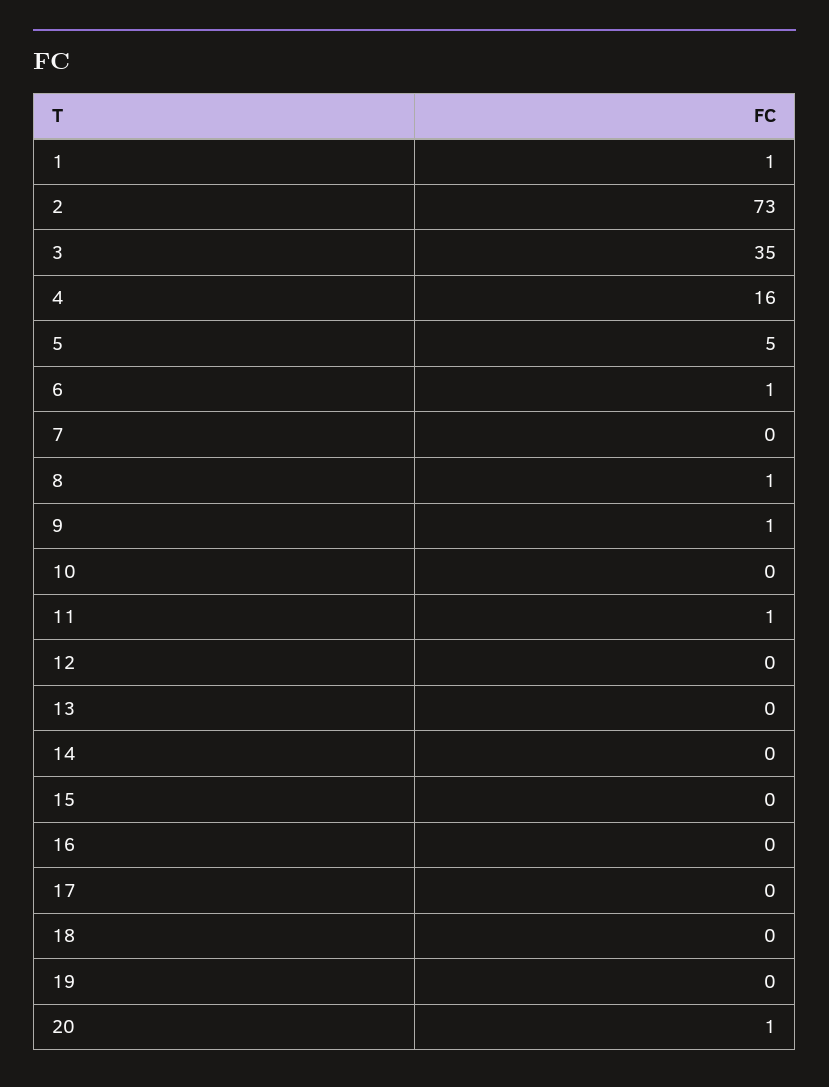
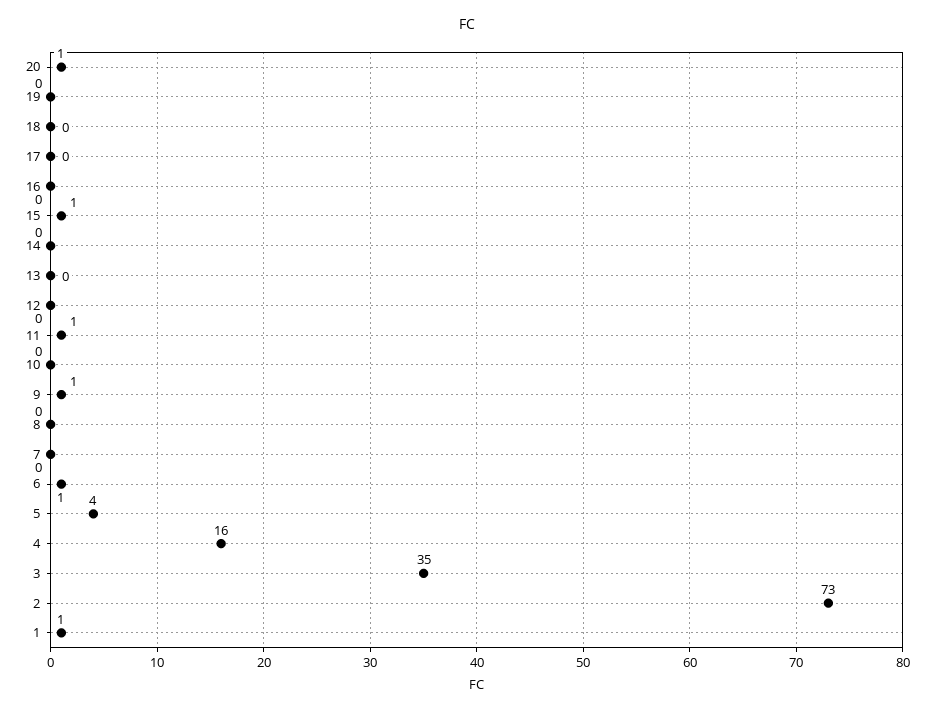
5: 5 -> 4
8: 1 -> 0
15: 0 -> 1

